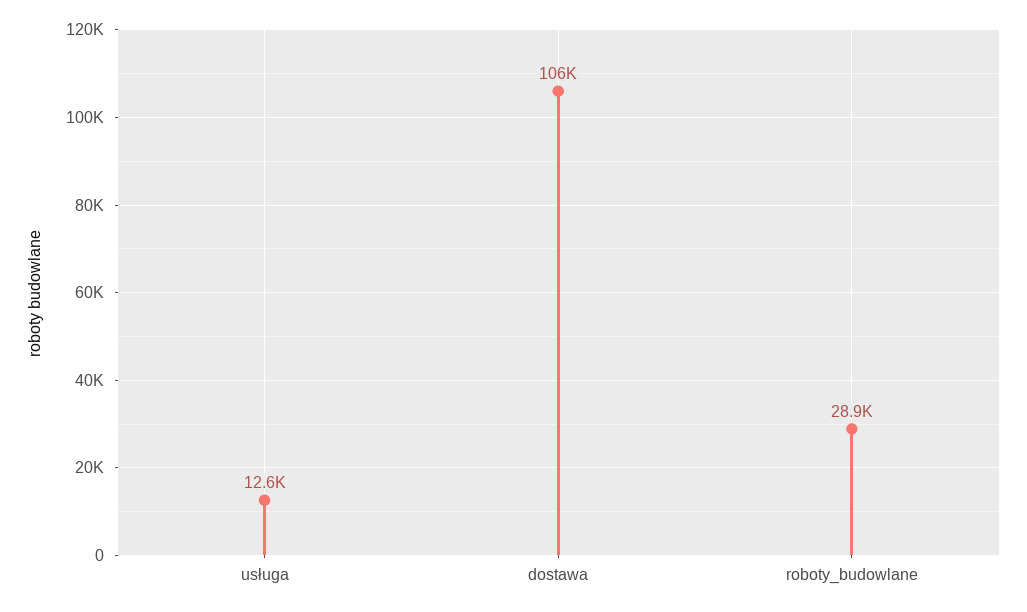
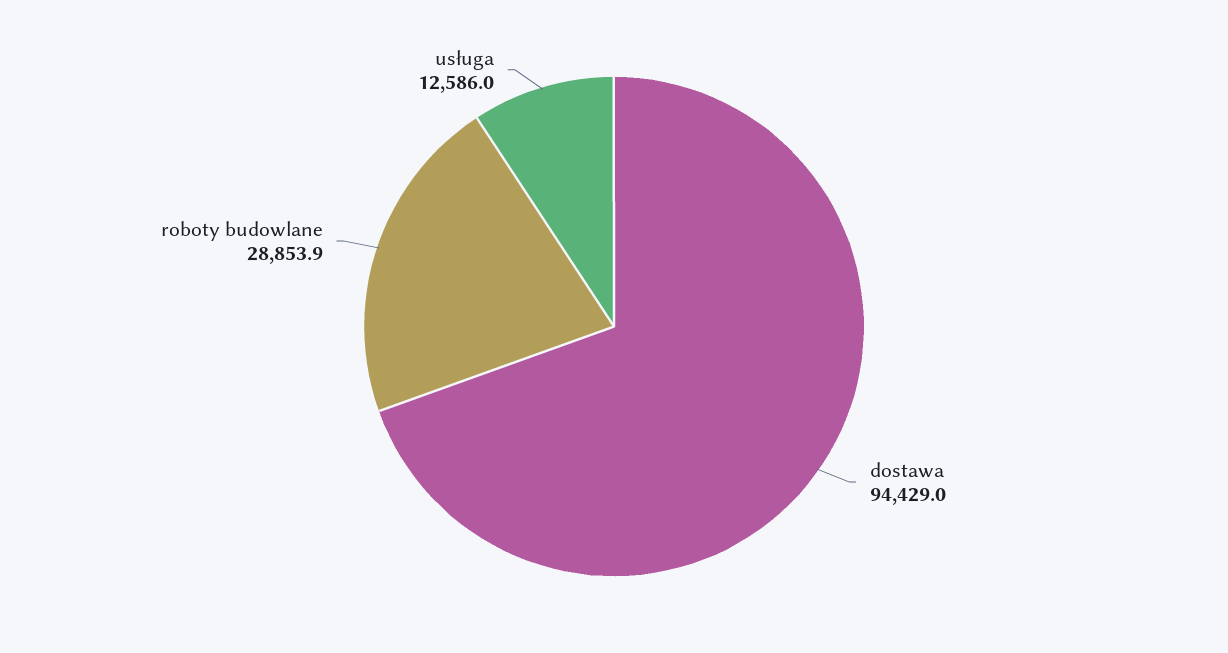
dostawa: 106000 -> 94429

